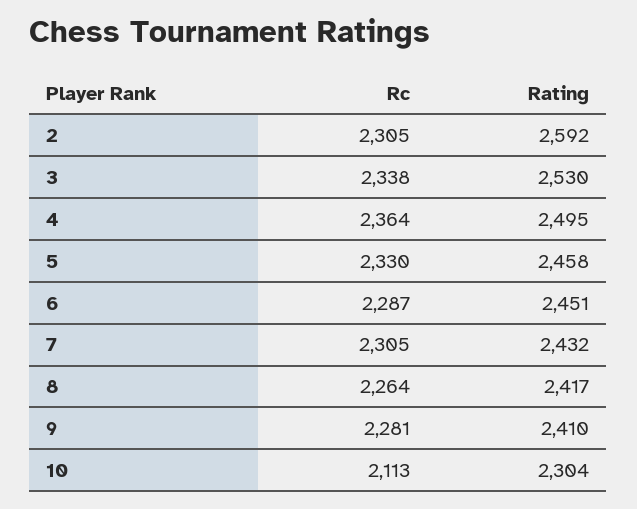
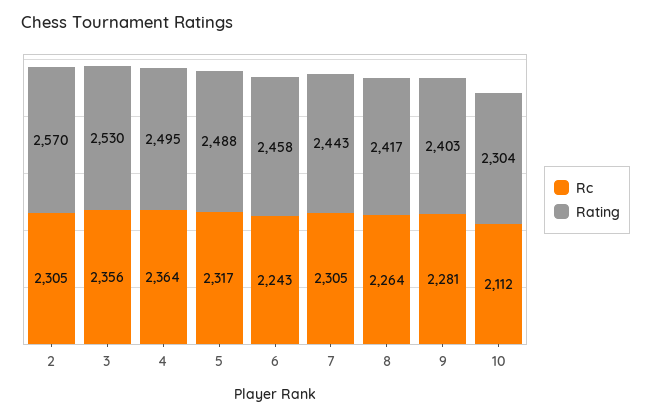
Rating, 2: 2592 -> 2570
Rc, 3: 2338 -> 2356
Rc, 5: 2330 -> 2317
Rating, 5: 2458 -> 2488
Rc, 6: 2287 -> 2243
Rating, 6: 2451 -> 2458
Rating, 7: 2432 -> 2443
Rating, 9: 2410 -> 2403
Rc, 10: 2113 -> 2112

